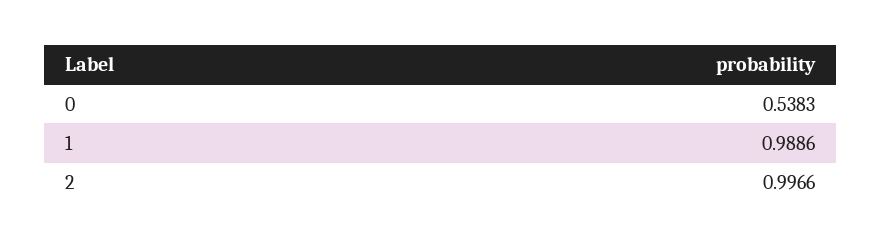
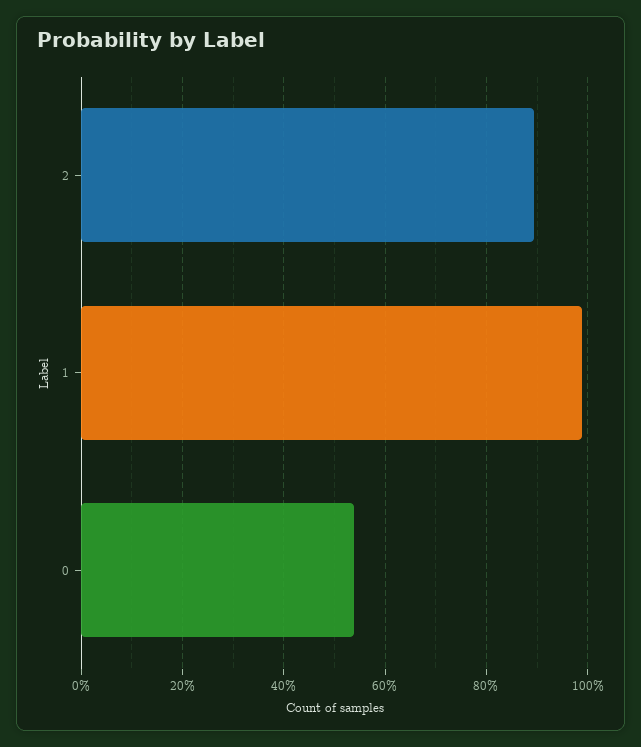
2: 0.9966 -> 0.9

